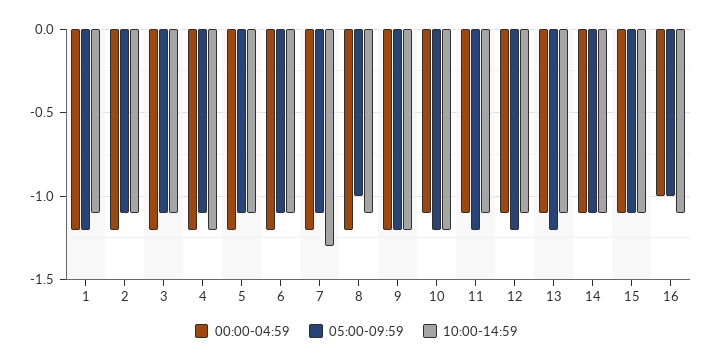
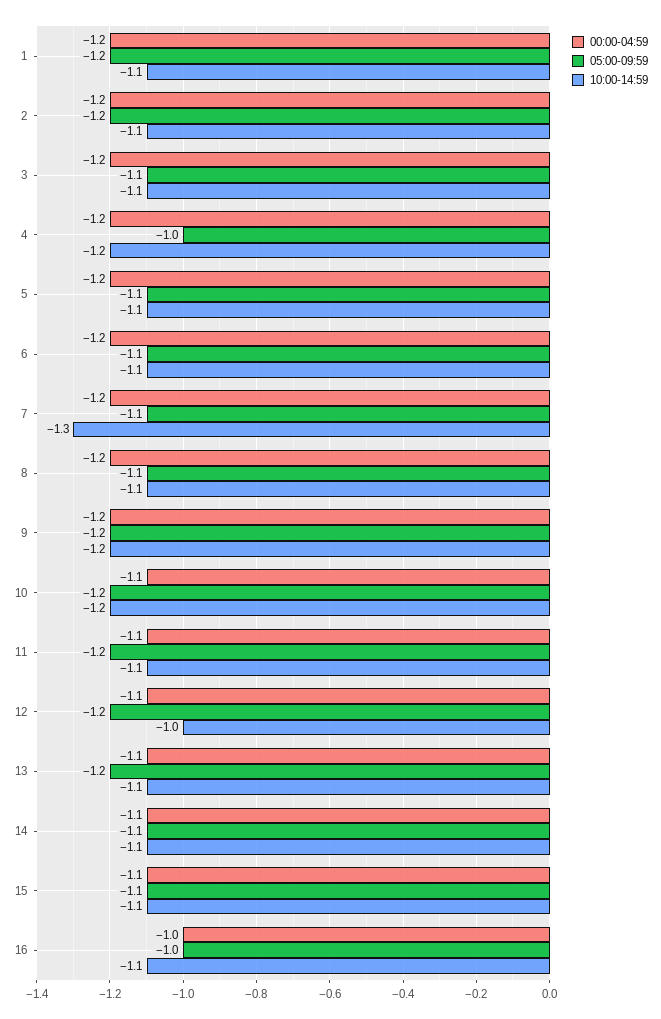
05:00-09:59, 2: -1.1 -> -1.2
05:00-09:59, 4: -1.1 -> -1
05:00-09:59, 8: -1 -> -1.1
10:00-14:59, 12: -1.1 -> -1

